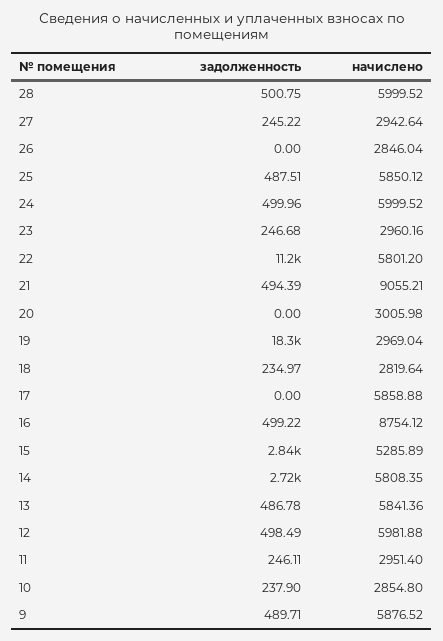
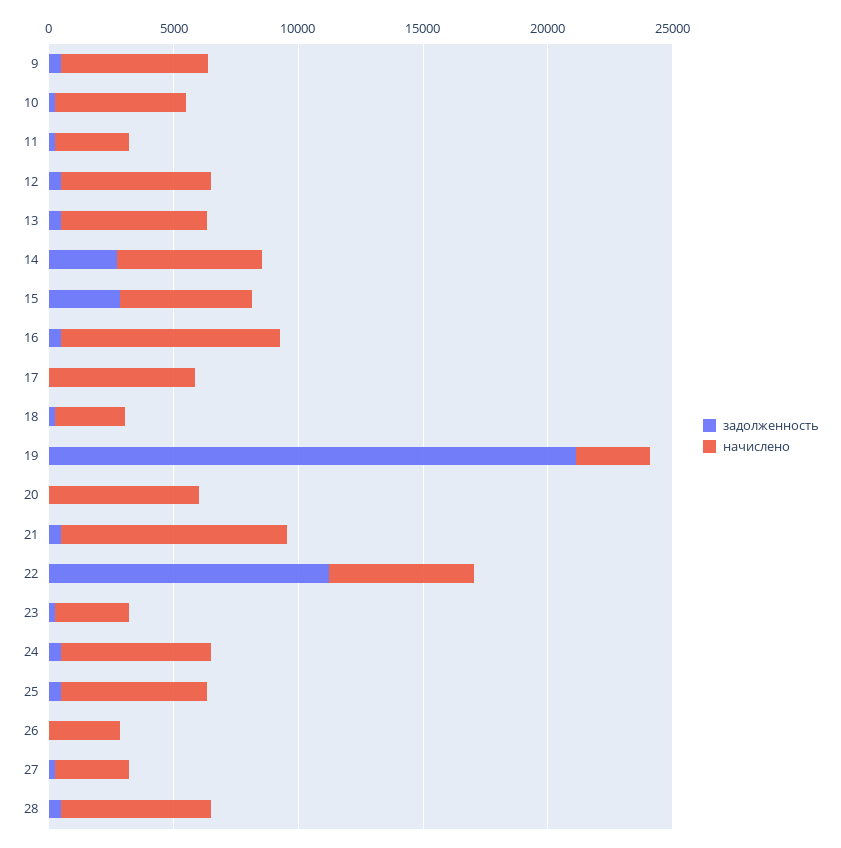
начислено, 20: 3005.98 -> 6000
задолженность, 19: 18300 -> 21000
начислено, 10: 2854.8 -> 5000

